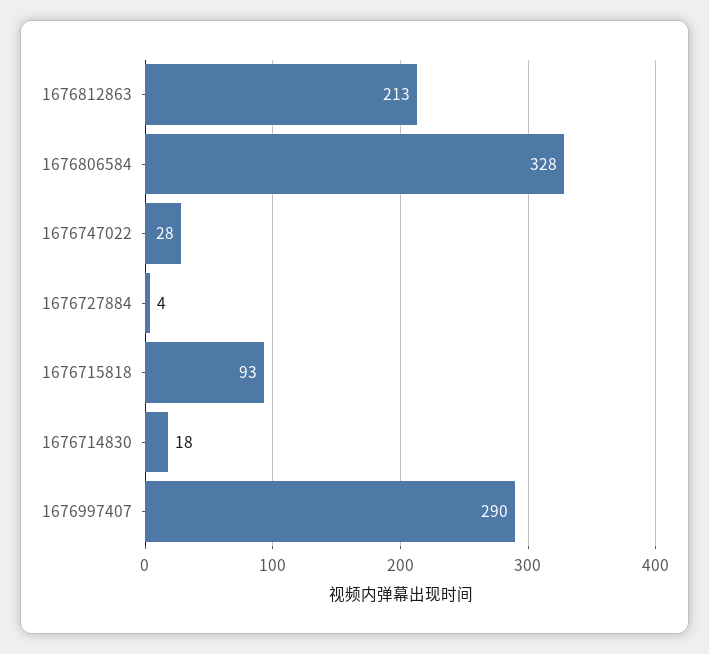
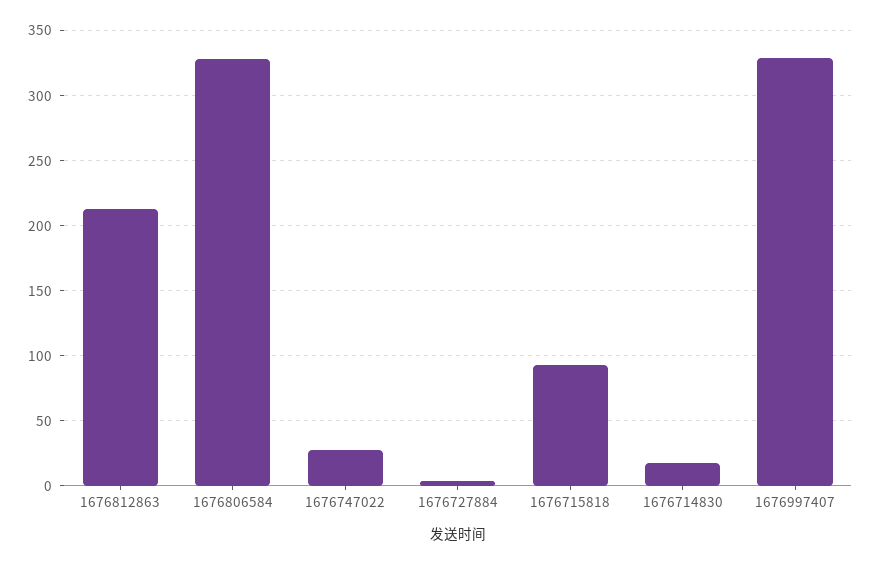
1676997407: 290 -> 330

